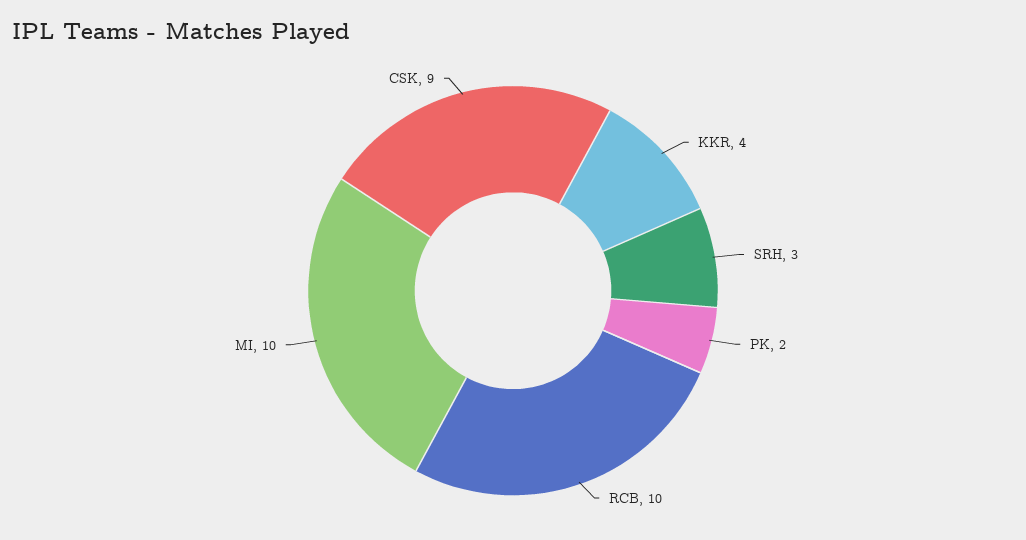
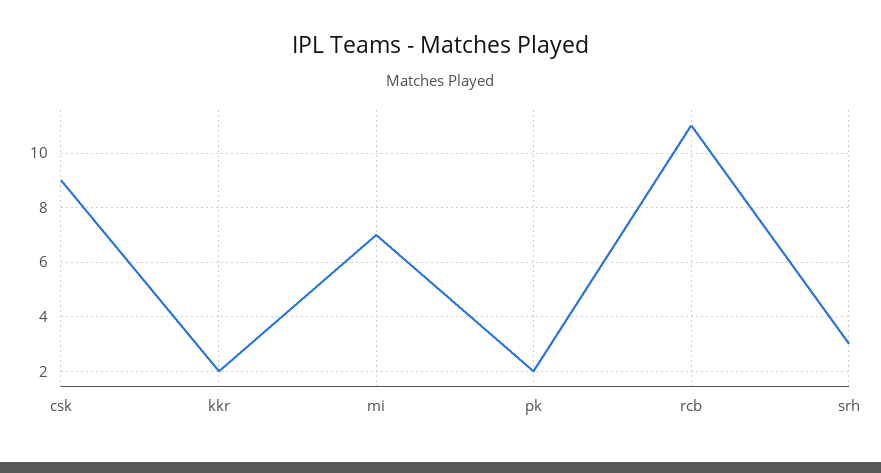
KKR: 4 -> 2
RCB: 10 -> 11
MI: 10 -> 7

